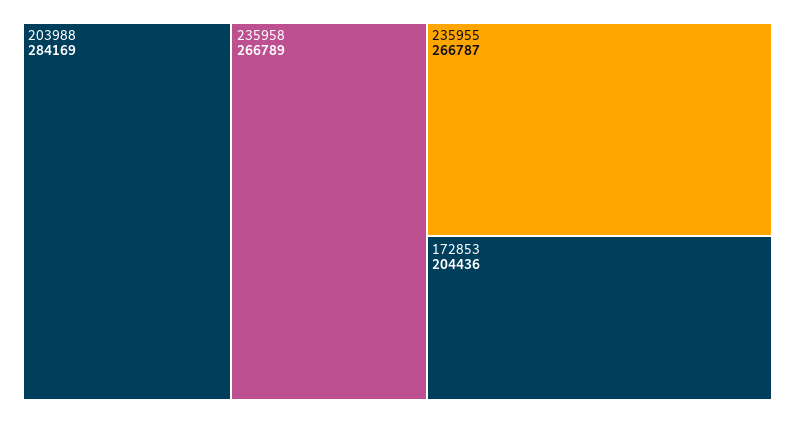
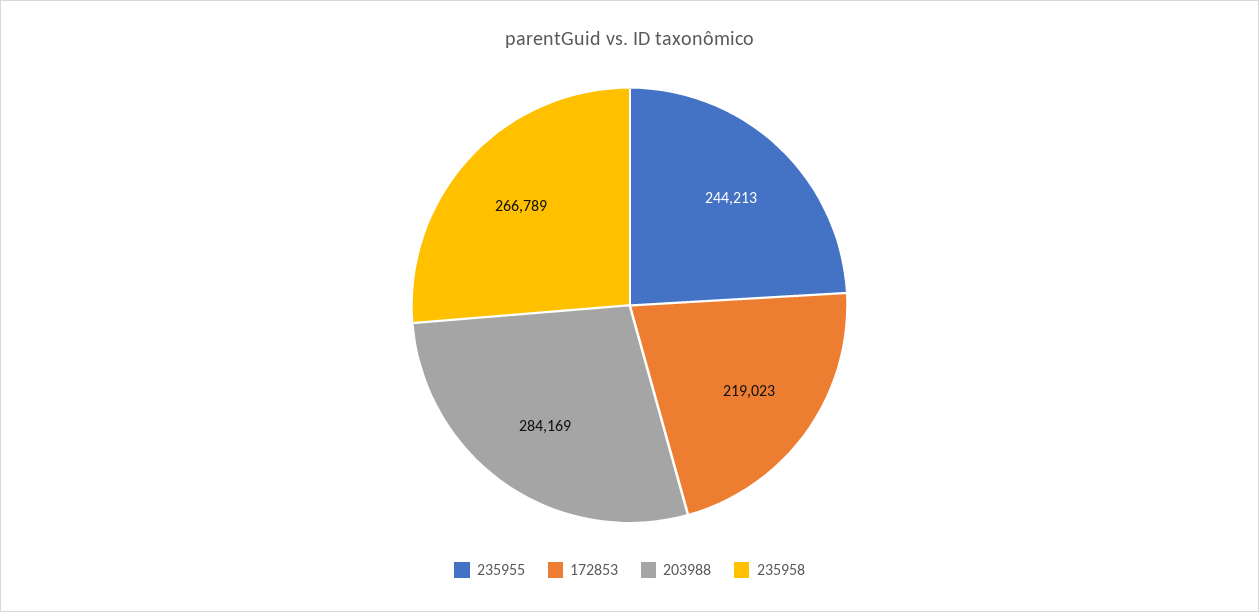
235955: 266787 -> 244213
172853: 204436 -> 219023

